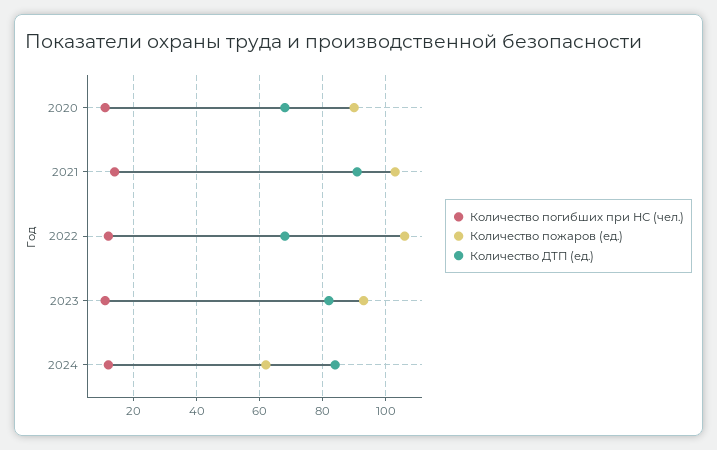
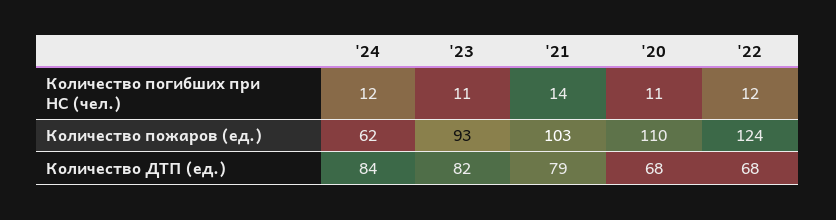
Количество пожаров (ед.), 2020: 90 -> 110
Количество ДТП (ед.), 2021: 90 -> 79
Количество пожаров (ед.), 2022: 105 -> 124

